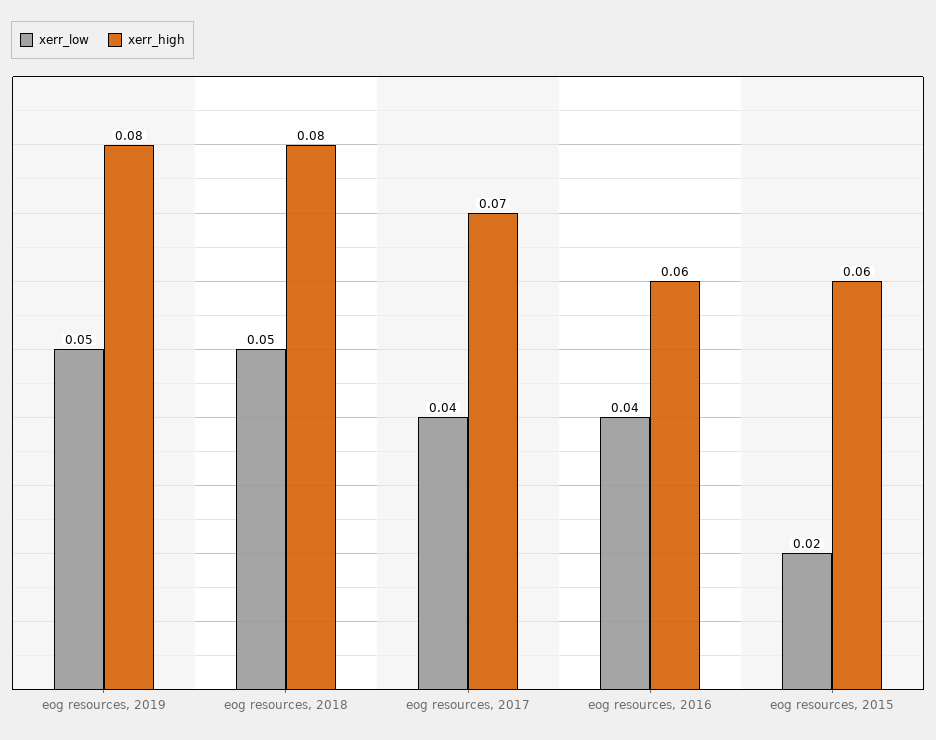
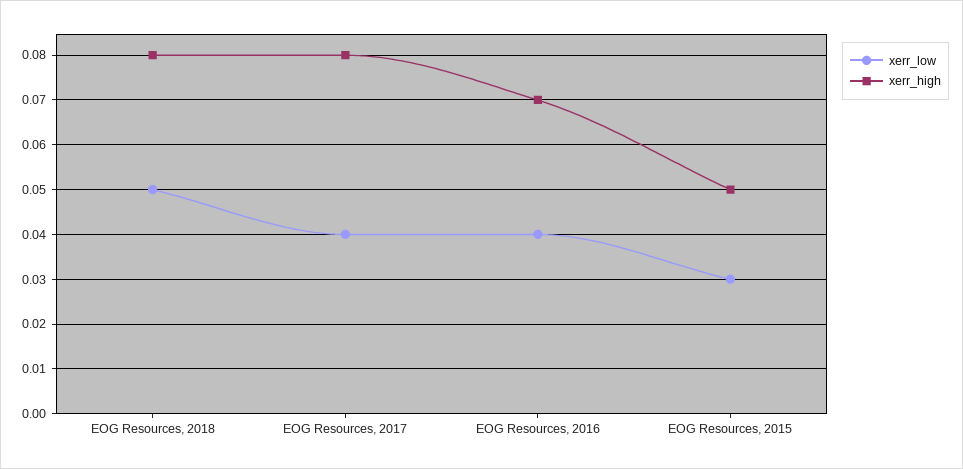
xerr_low, eog resources, 2019: 0.05 -> none
xerr_high, eog resources, 2019: 0.08 -> none
xerr_high, eog resources, 2017: 0.07 -> 0.08
xerr_high, eog resources, 2016: 0.06 -> 0.07
xerr_low, eog resources, 2015: 0.02 -> 0.03
xerr_high, eog resources, 2015: 0.06 -> 0.05

